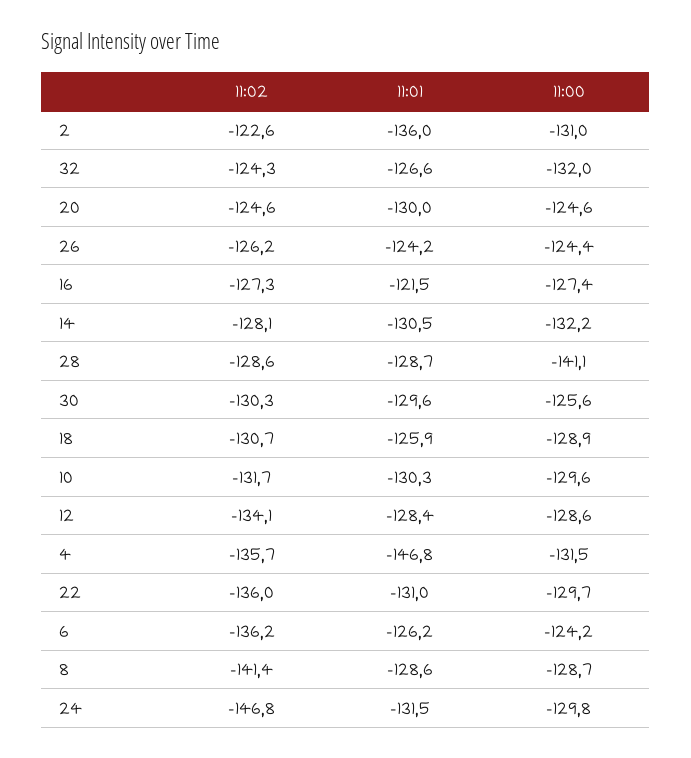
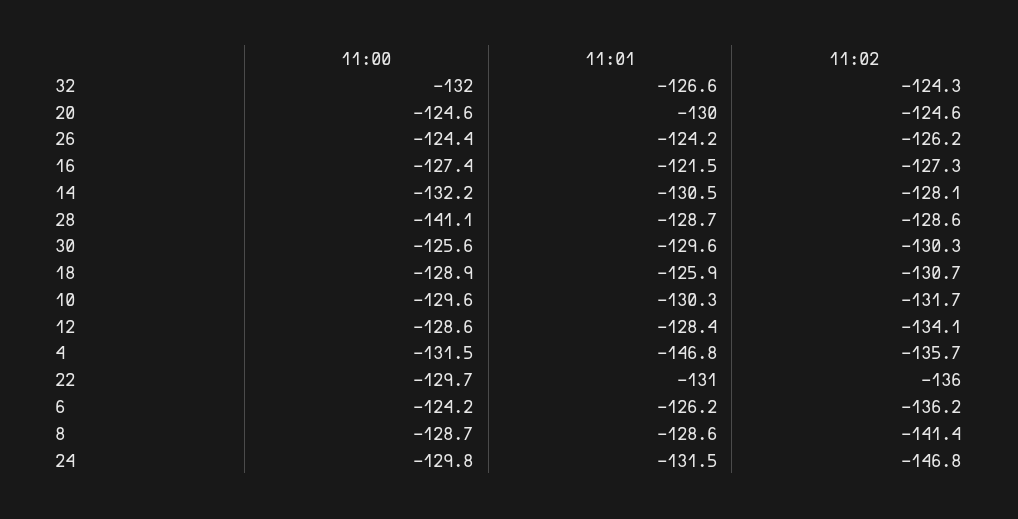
11:02, 2: -122.6 -> none
11:01, 2: -136 -> none
11:00, 2: -131 -> none

